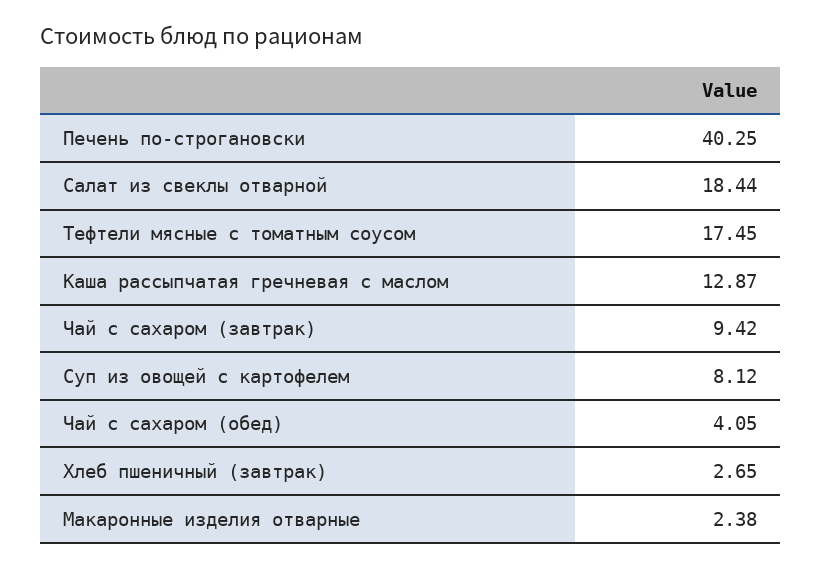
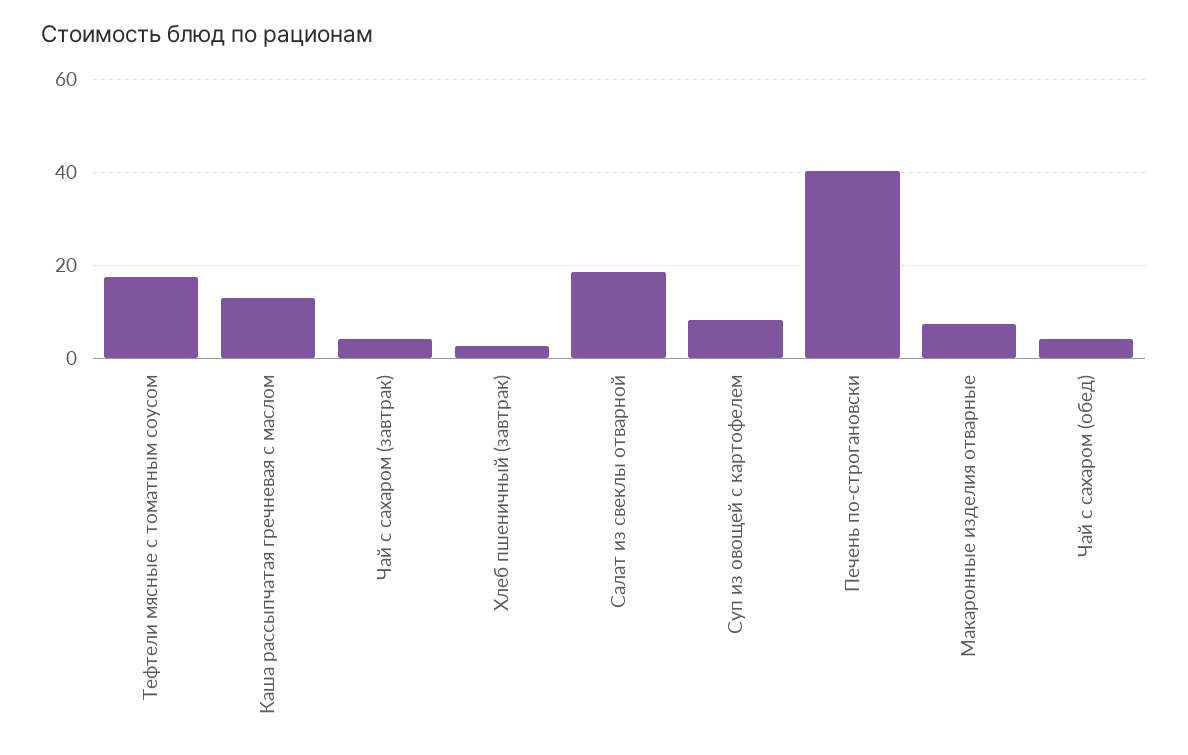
Чай с сахаром (завтрак): 9.42 -> 4
Макаронные изделия отварные: 2.38 -> 8

